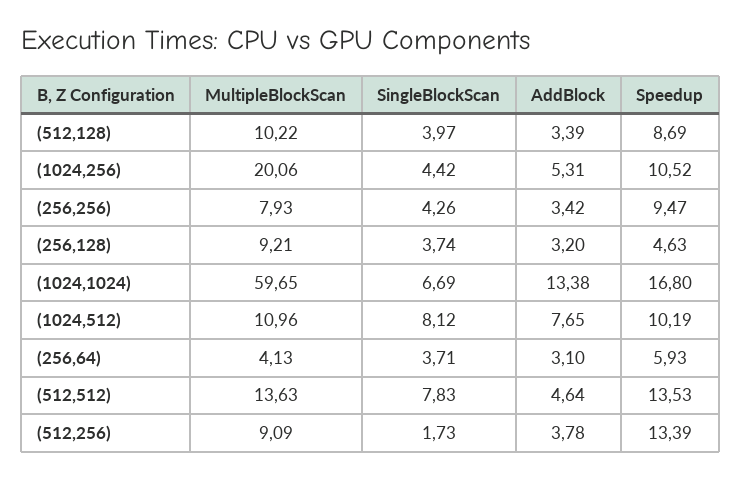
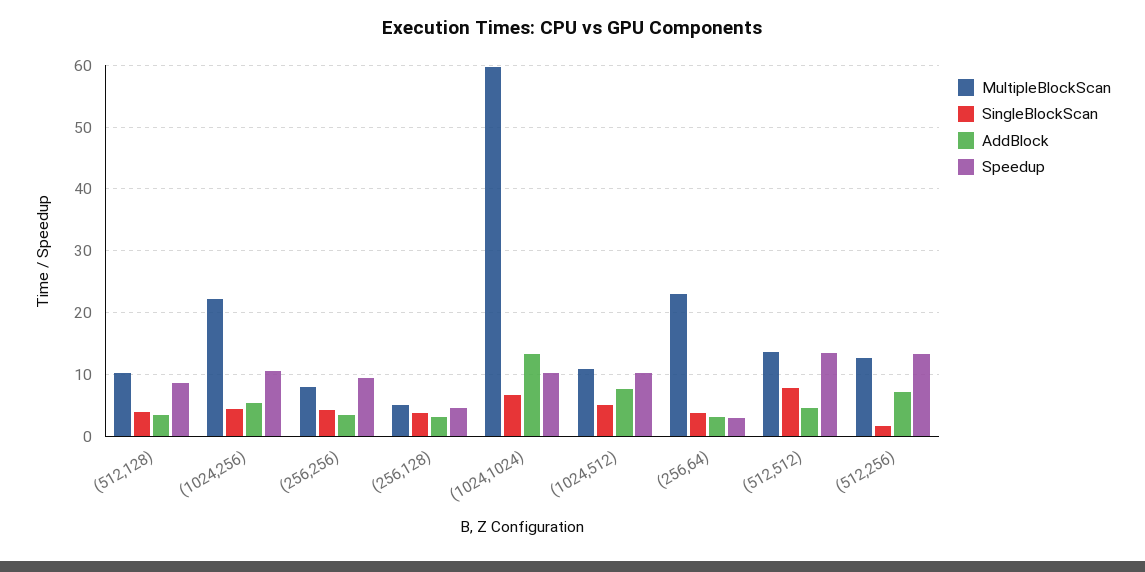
MultipleBlockScan, (1024,256): 20.06 -> 22
MultipleBlockScan, (256,128): 9.21 -> 5
Speedup, (1024,1024): 16.8 -> 10
SingleBlockScan, (1024,512): 8.12 -> 5
MultipleBlockScan, (256,64): 4.13 -> 23
Speedup, (256,64): 5.93 -> 3
MultipleBlockScan, (512,256): 9.09 -> 13
AddBlock, (512,256): 3.78 -> 7

